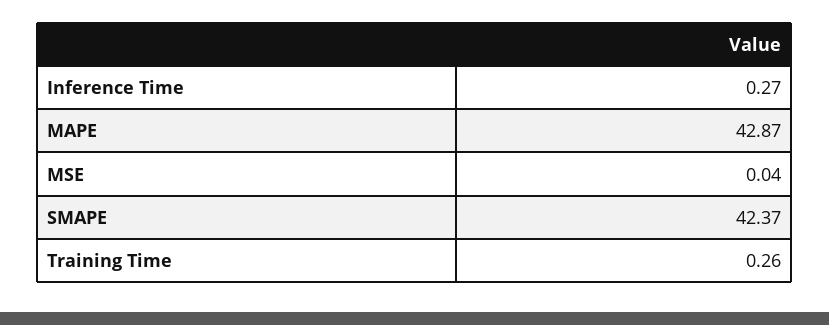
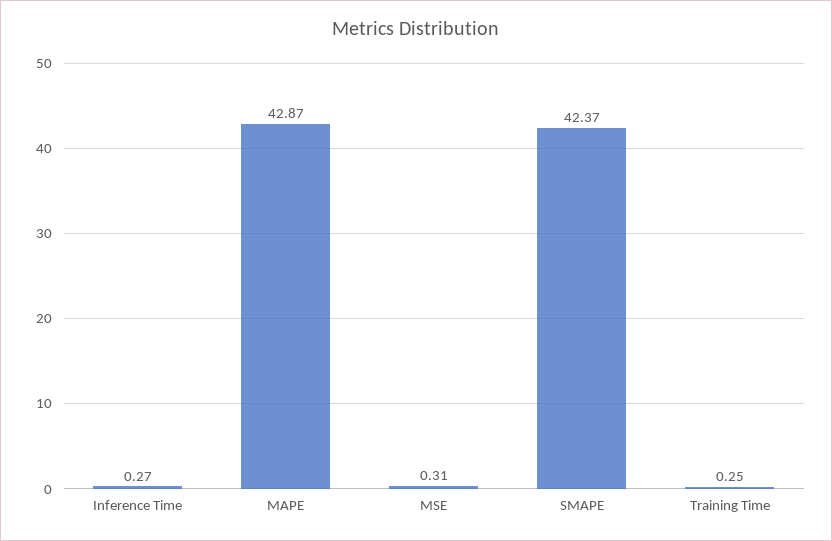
MSE: 0.04 -> 0.31
Training Time: 0.26 -> 0.25

